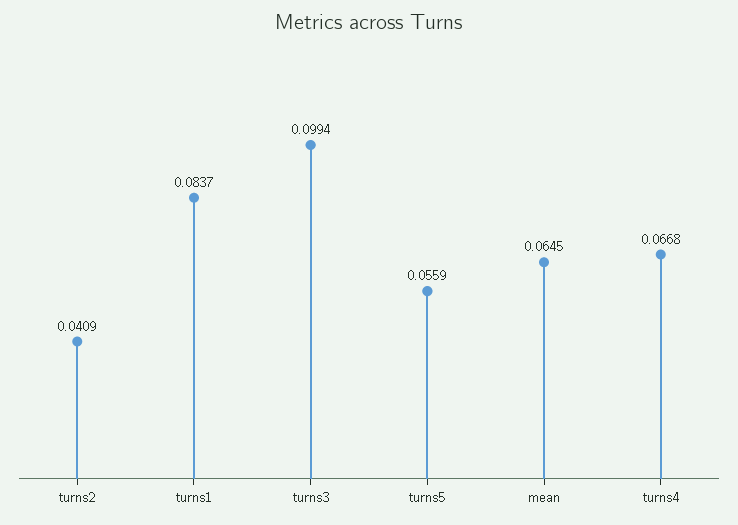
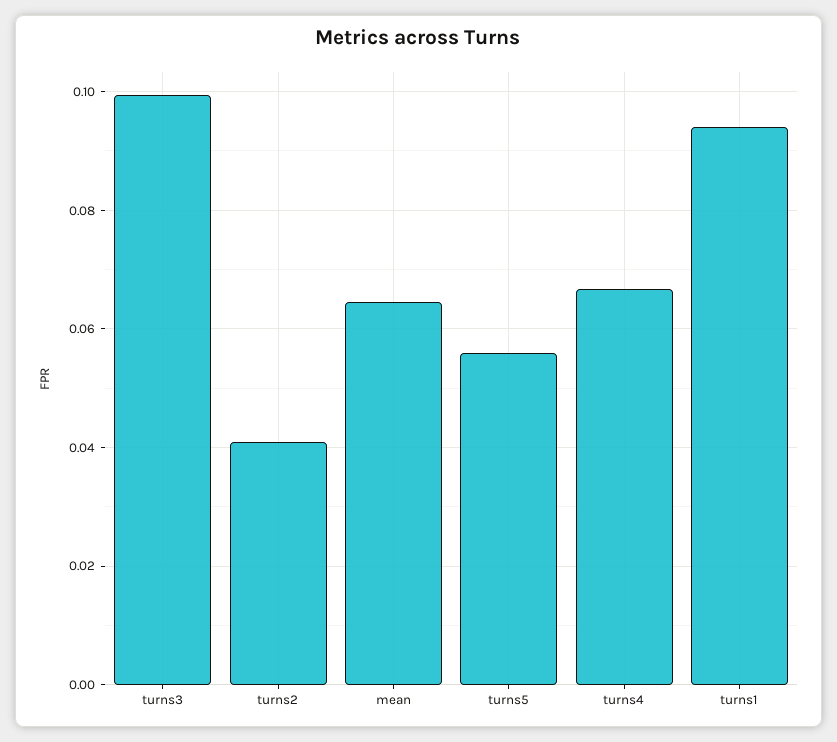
turns1: 0.0837 -> 0.094

